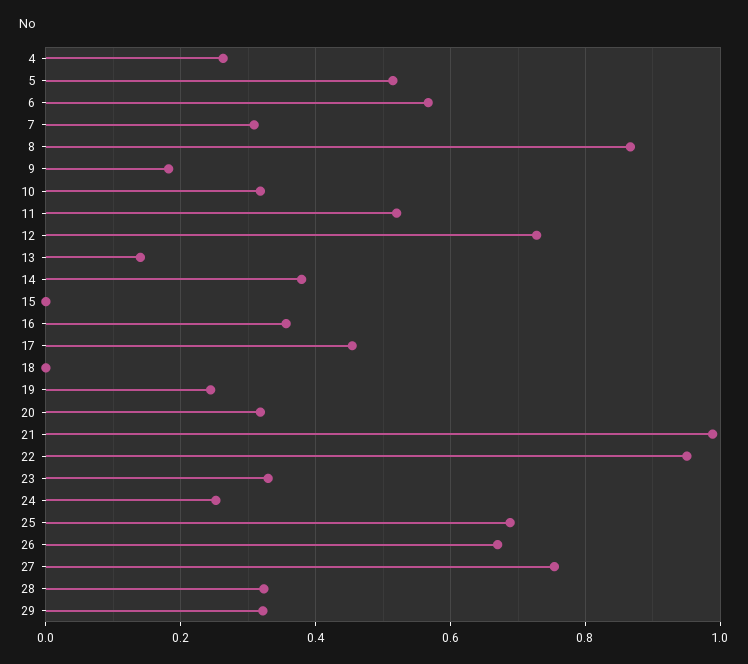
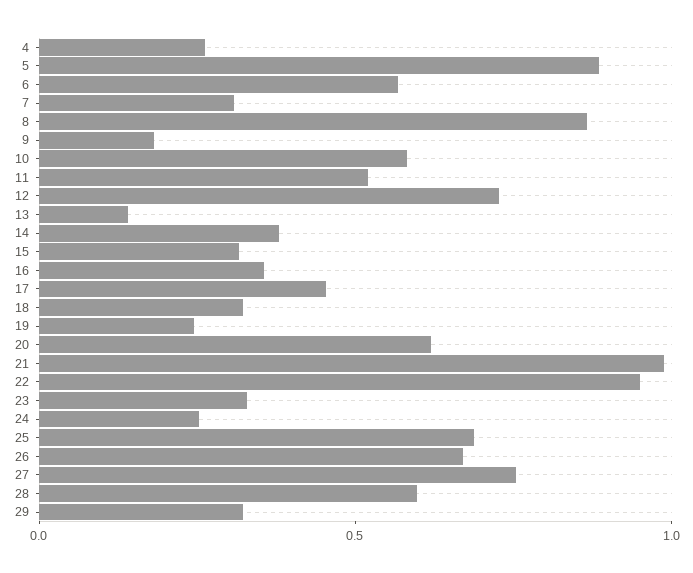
5: 0.52 -> 0.9
10: 0.32 -> 0.6
15: 0 -> 0.3
18: 0 -> 0.3
20: 0.32 -> 0.6
28: 0.32 -> 0.6

